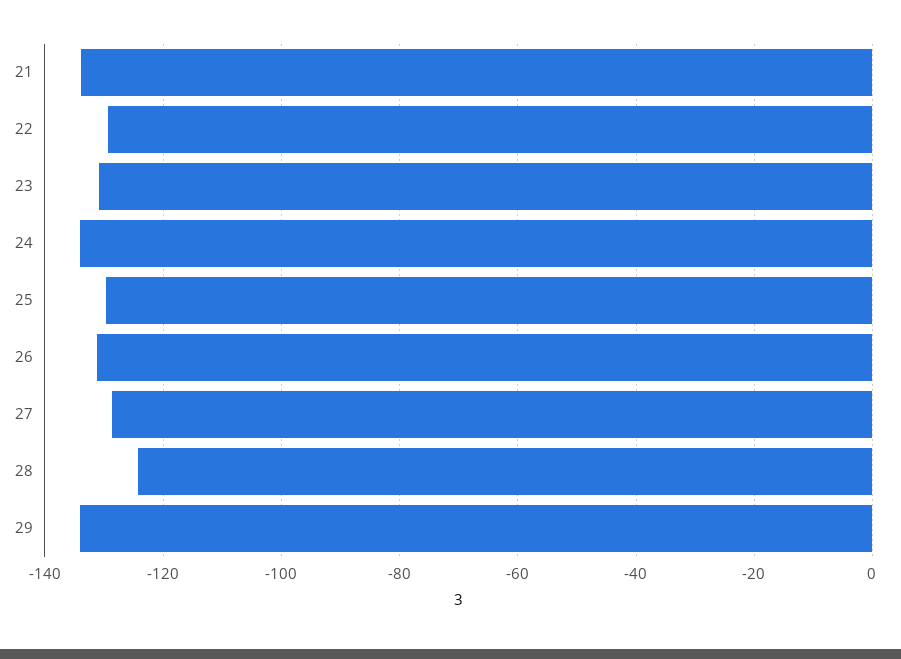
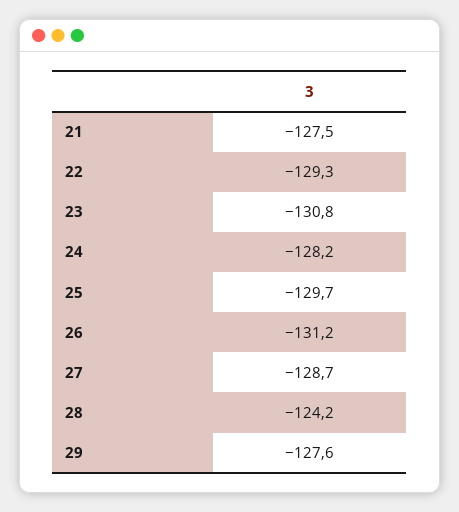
21: -134 -> -127.5
24: -134 -> -128.2
29: -134 -> -127.6

